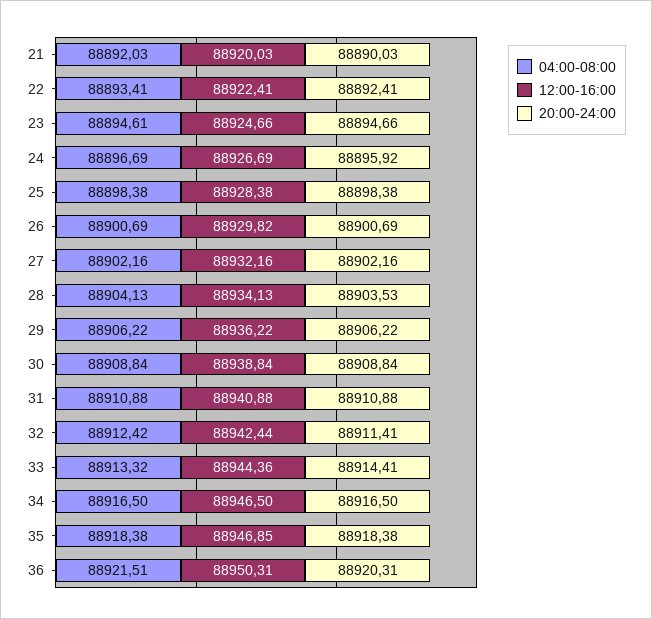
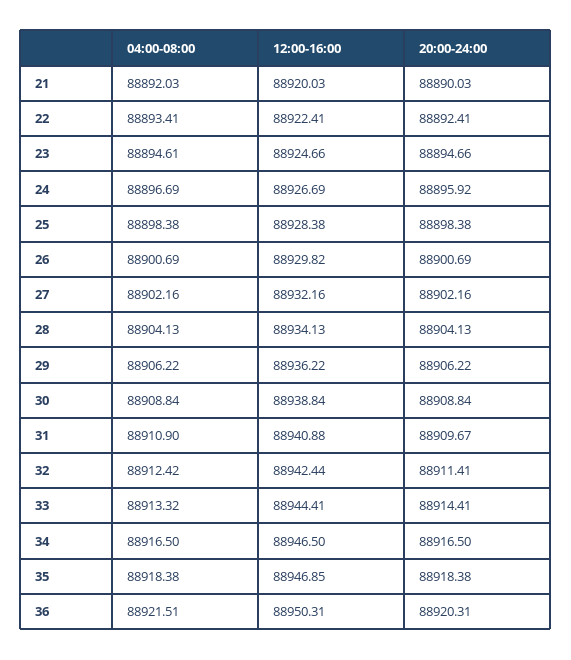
20:00-24:00, 28: 88903.53 -> 88904.13
04:00-08:00, 31: 88910.88 -> 88910.9
20:00-24:00, 31: 88910.88 -> 88909.67
12:00-16:00, 33: 88944.36 -> 88944.41

